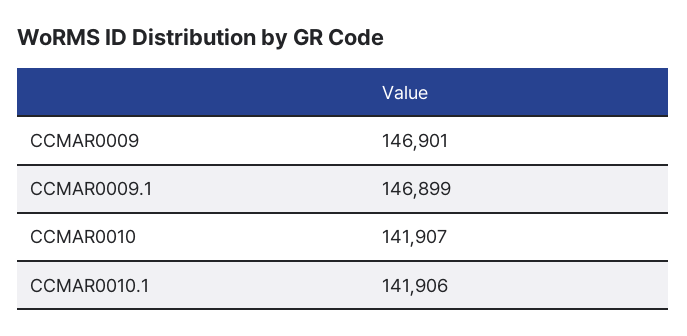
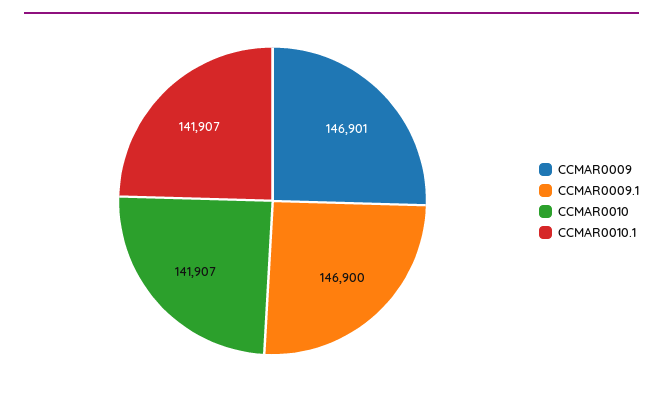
CCMAR0009.1: 146899 -> 146900
CCMAR0010.1: 141906 -> 141907

